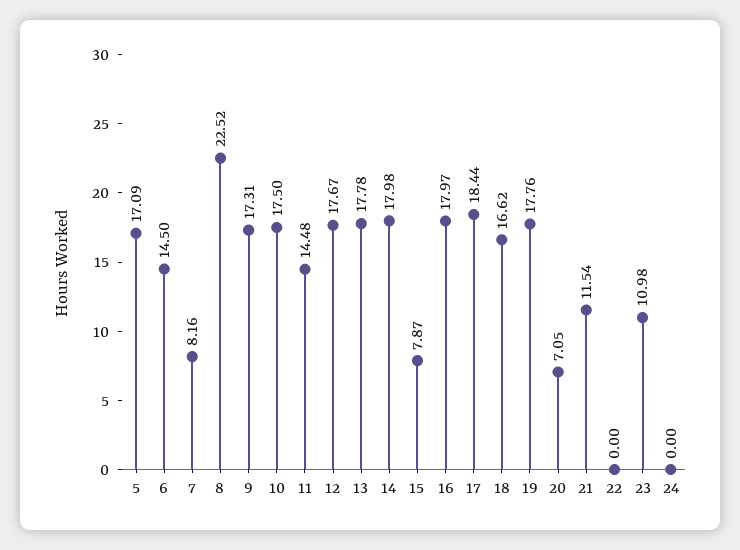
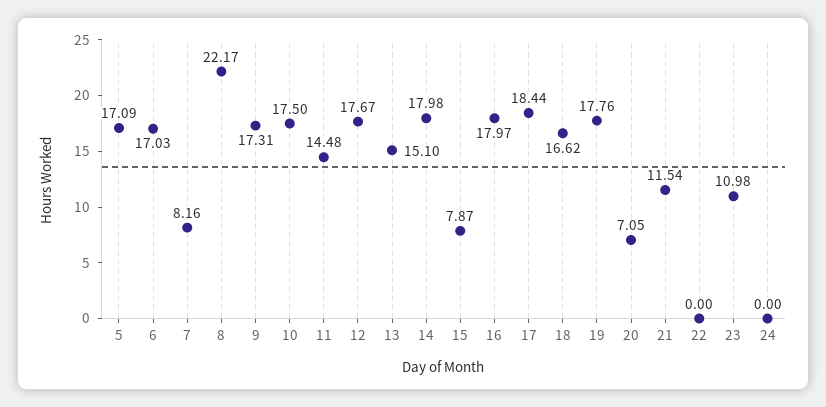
6: 14.5 -> 17.03
8: 22.52 -> 22.17
13: 17.78 -> 15.1

